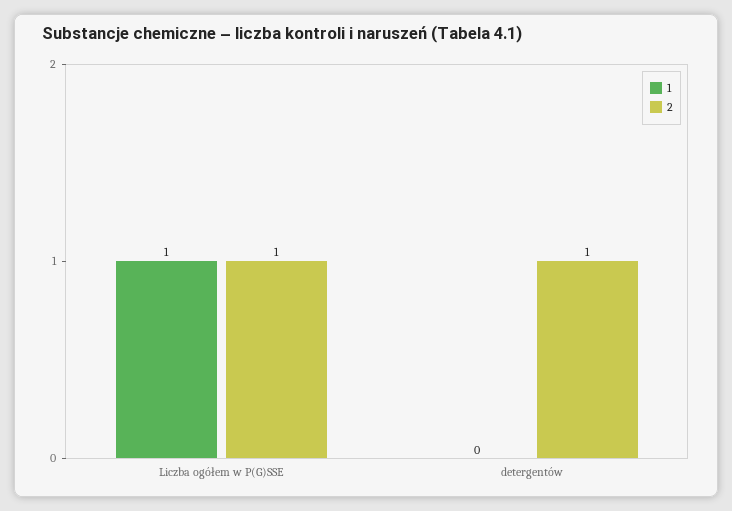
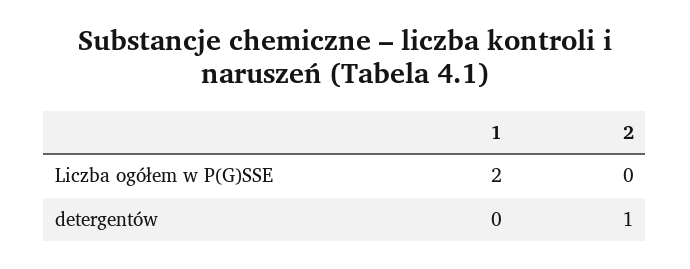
1, Liczba ogółem w P(G)SSE: 1 -> 2
2, Liczba ogółem w P(G)SSE: 1 -> 0

